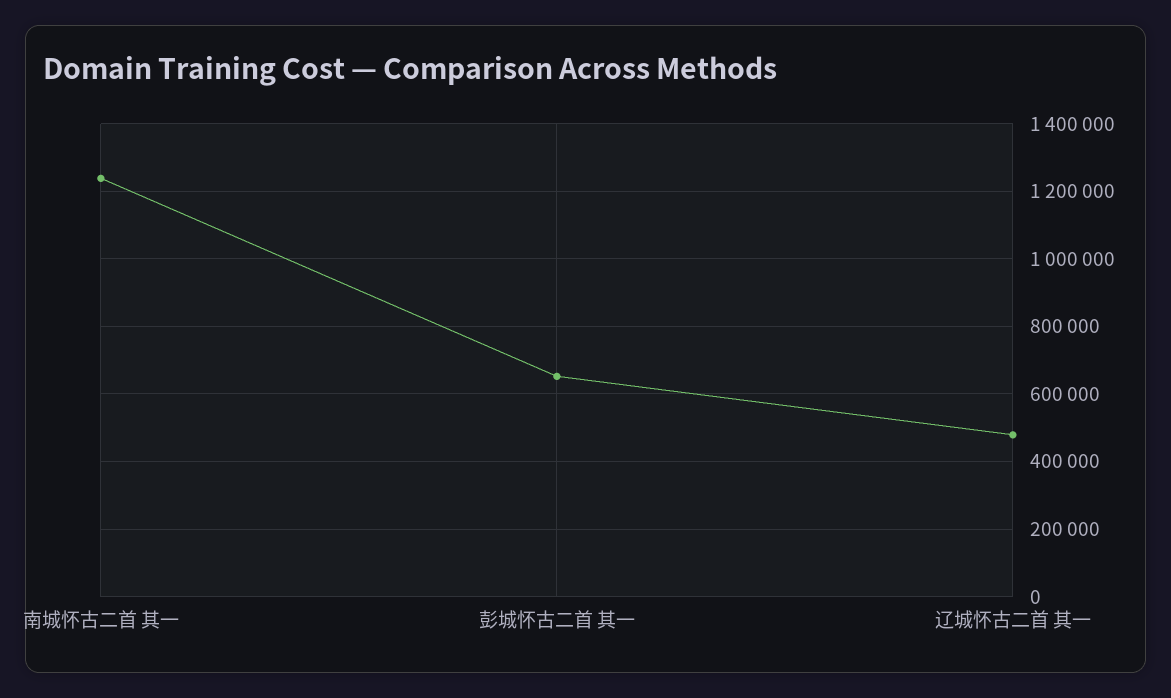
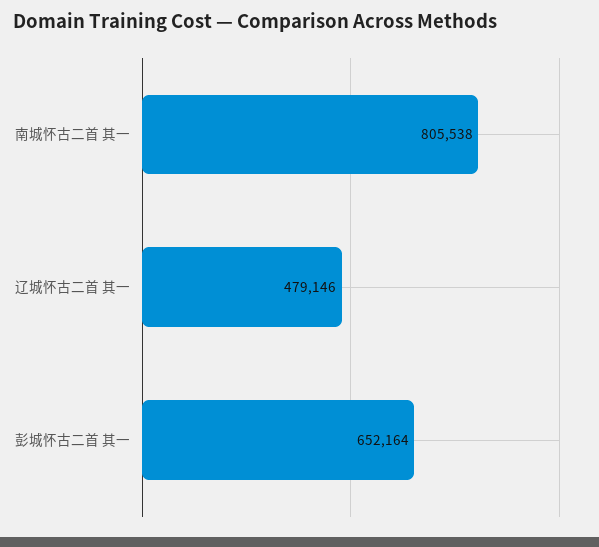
南城怀古二首 其一: 1240000 -> 805538

